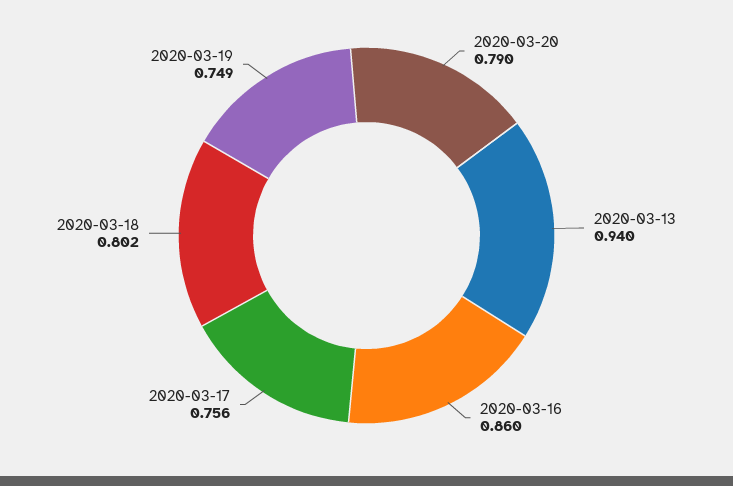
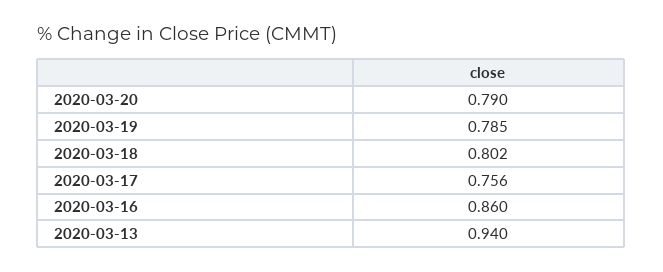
2020-03-19: 0.749 -> 0.785

